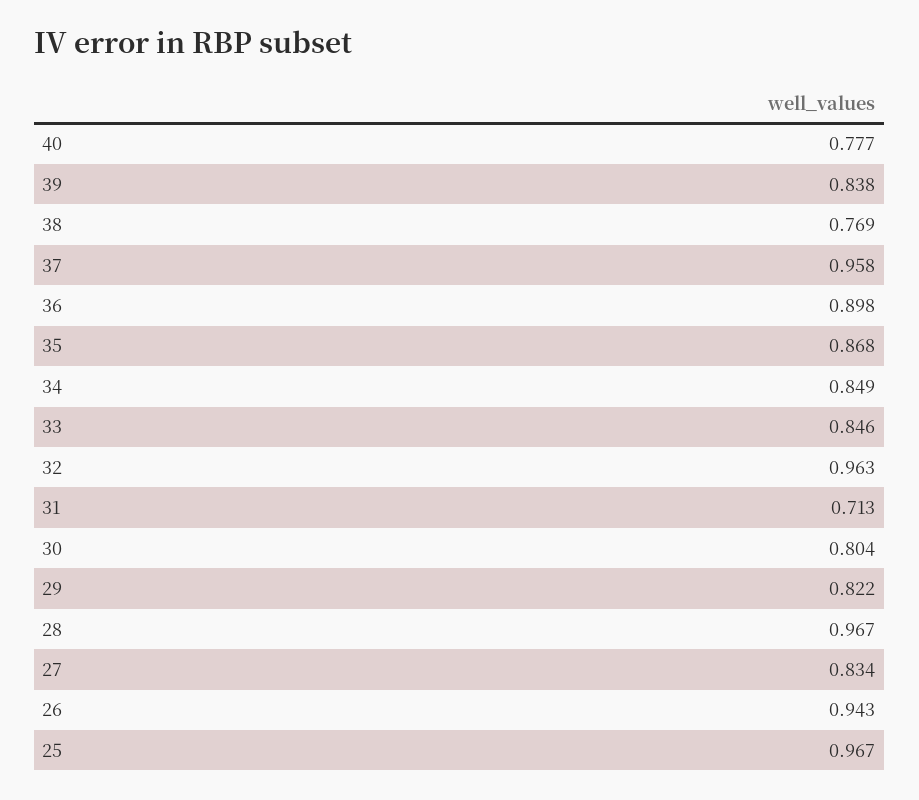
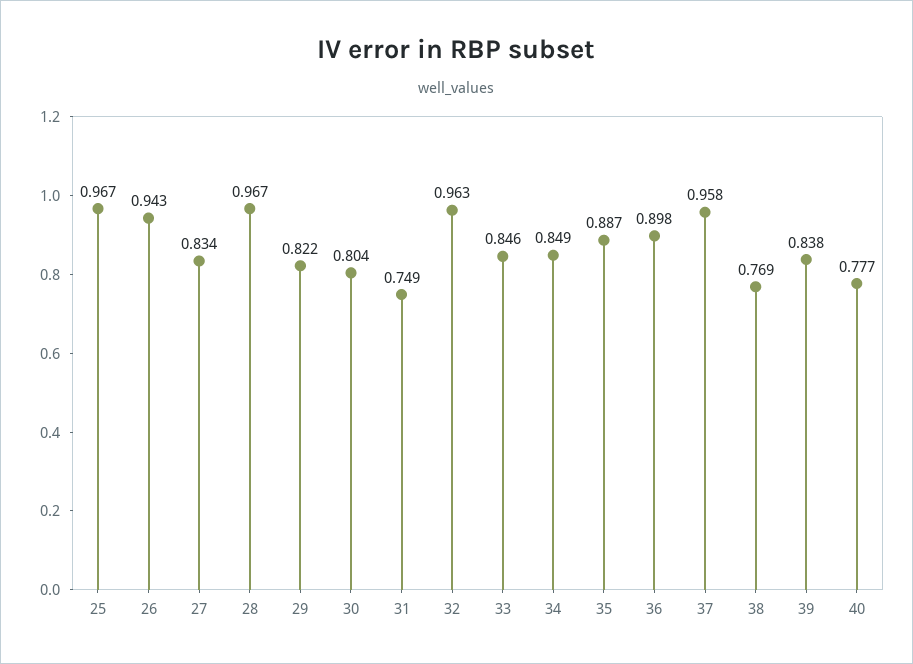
35: 0.868 -> 0.887
31: 0.713 -> 0.749

